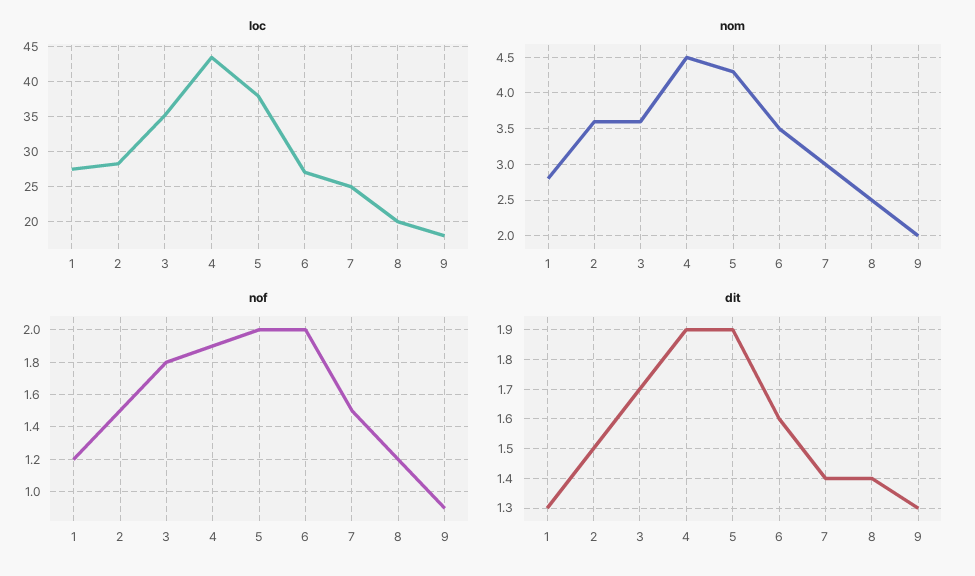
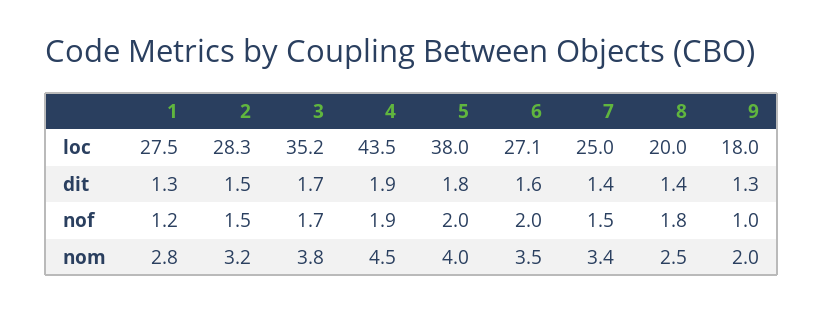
nom, 2: 3.6 -> 3.2
nom, 3: 3.6 -> 3.8
nom, 5: 4.3 -> 4
nom, 7: 3 -> 3.4
nof, 3: 1.8 -> 1.7
nof, 8: 1.2 -> 1.8
nof, 9: 0.9 -> 1
dit, 5: 1.9 -> 1.8

